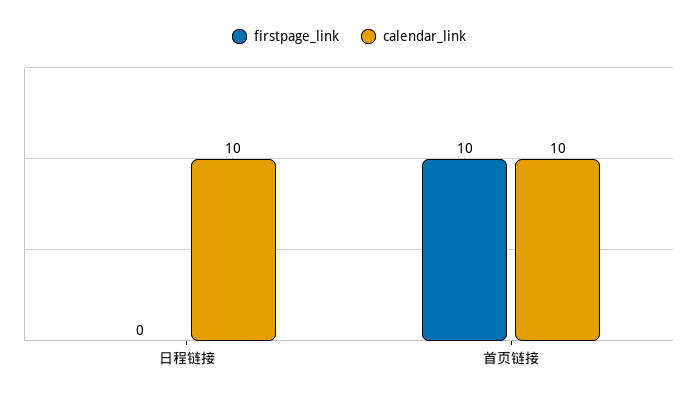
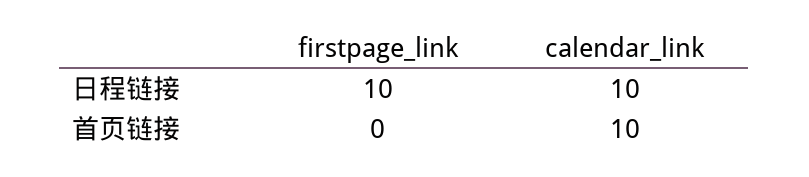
firstpage_link, 日程链接: 0 -> 10
firstpage_link, 首页链接: 10 -> 0

